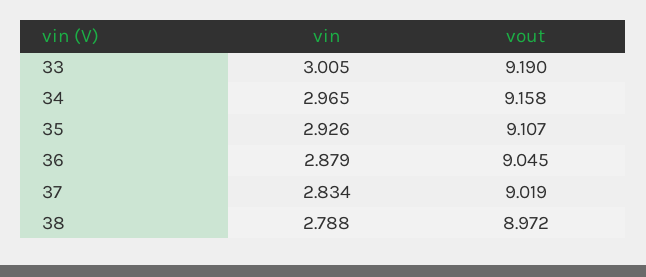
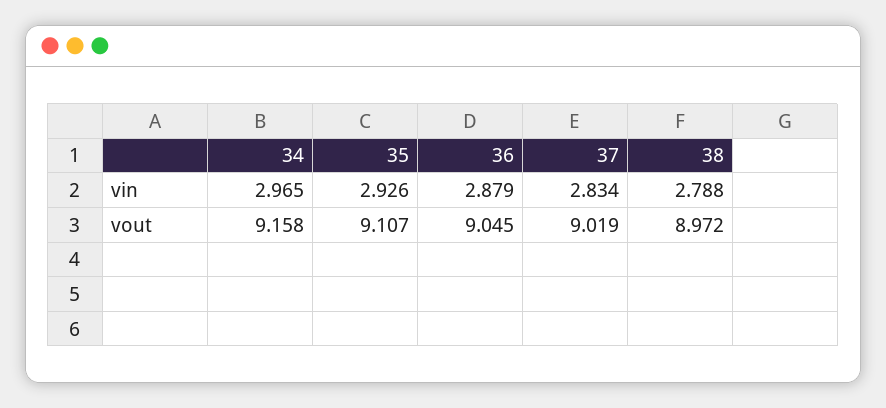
vin, 33: 3.005 -> none
vout, 33: 9.19 -> none

